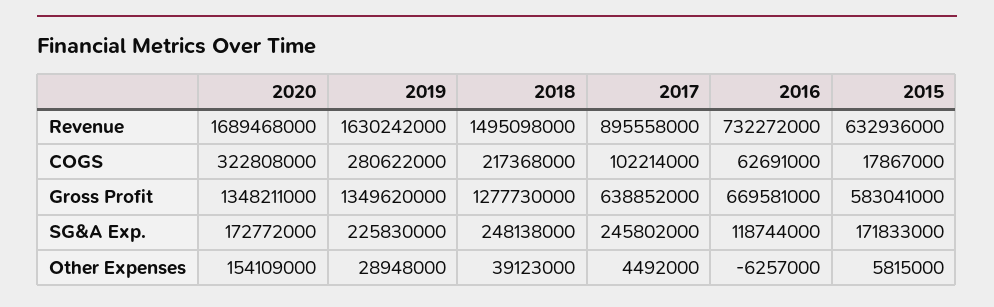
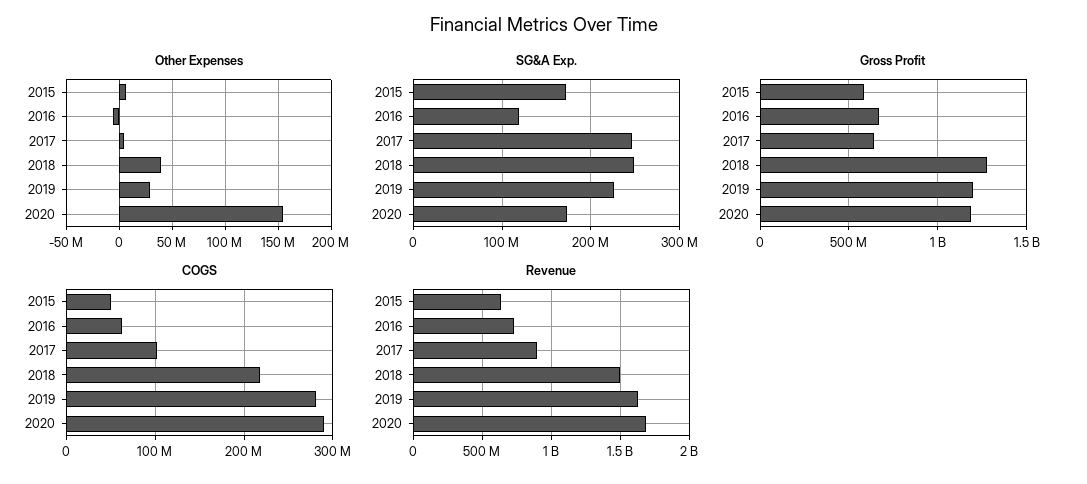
COGS, 2020: 322808000 -> 290000000
COGS, 2015: 17867000 -> 50000000
Gross Profit, 2020: 1348211000 -> 1200000000
Gross Profit, 2019: 1349620000 -> 1200000000

